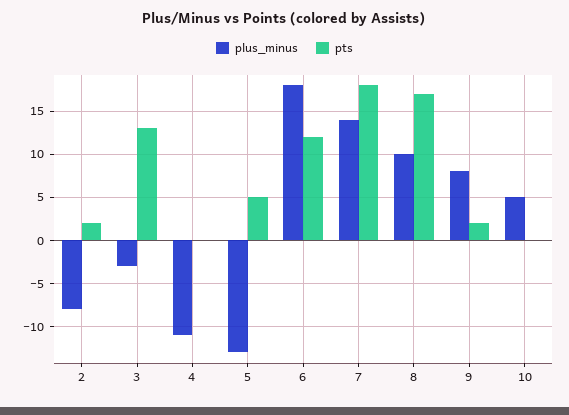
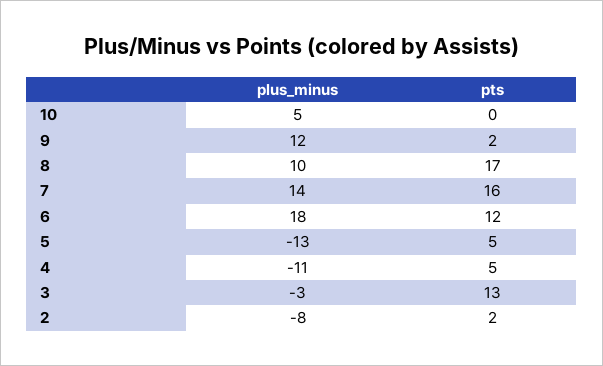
pts, 4: 0 -> 5
pts, 7: 18 -> 16
plus_minus, 9: 8 -> 12

